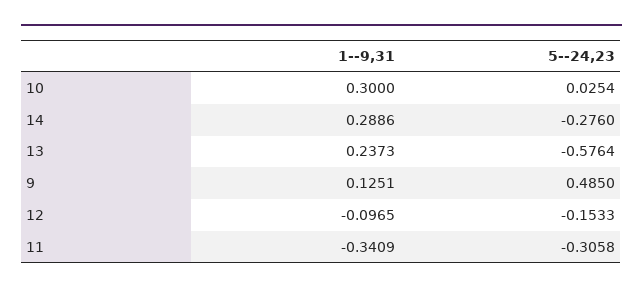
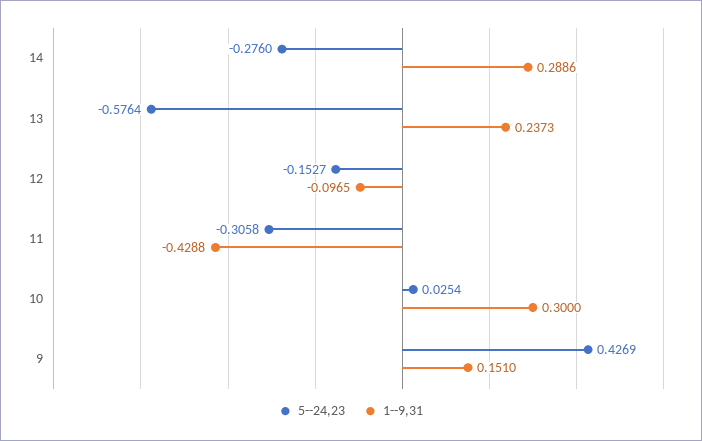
1--9,31, 9: 0.1251 -> 0.151
5--24,23, 9: 0.485 -> 0.4269
5--24,23, 12: -0.1533 -> -0.1527
1--9,31, 11: -0.3409 -> -0.4288

